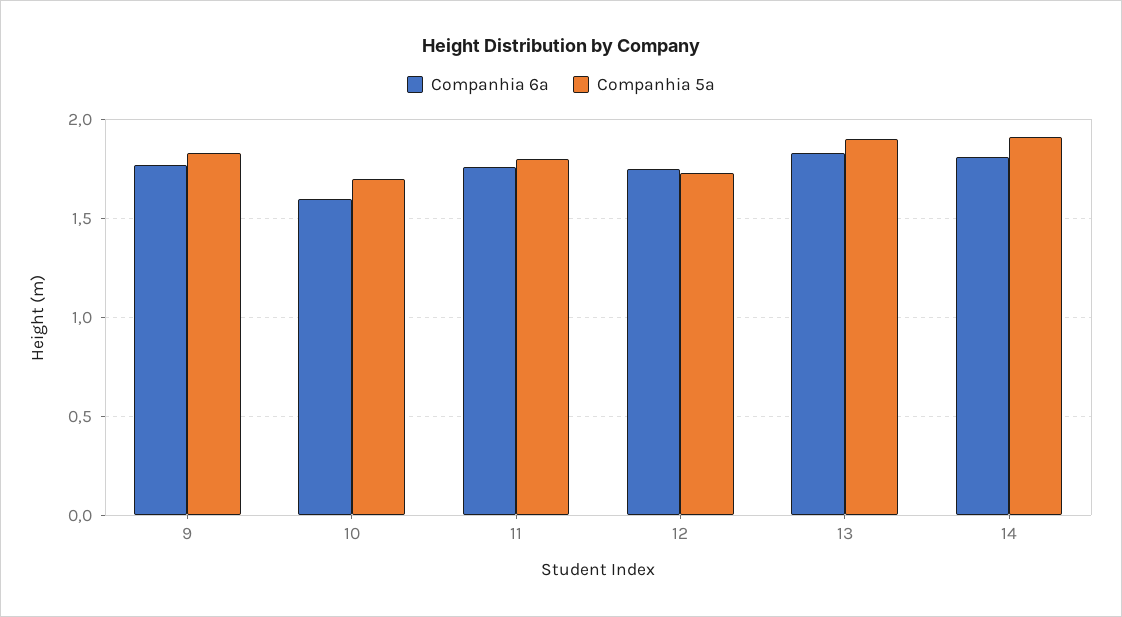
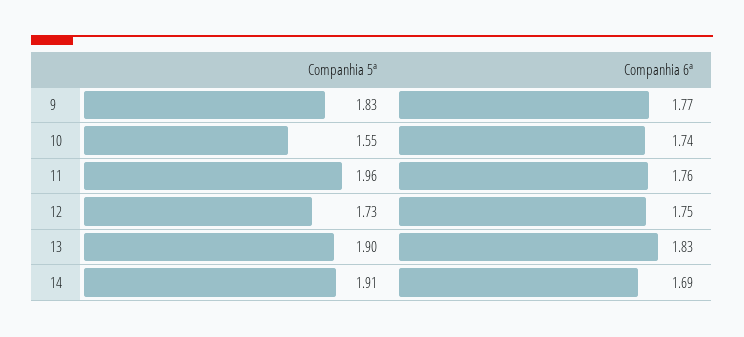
Companhia 6ª, 10: 1.6 -> 1.74
Companhia 5ª, 10: 1.7 -> 1.55
Companhia 5ª, 11: 1.8 -> 1.96
Companhia 6ª, 14: 1.8 -> 1.69

